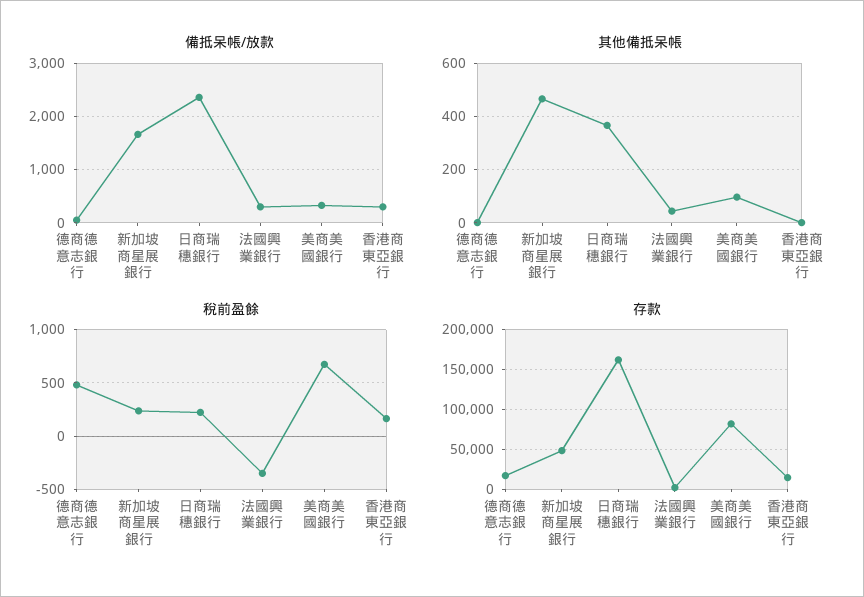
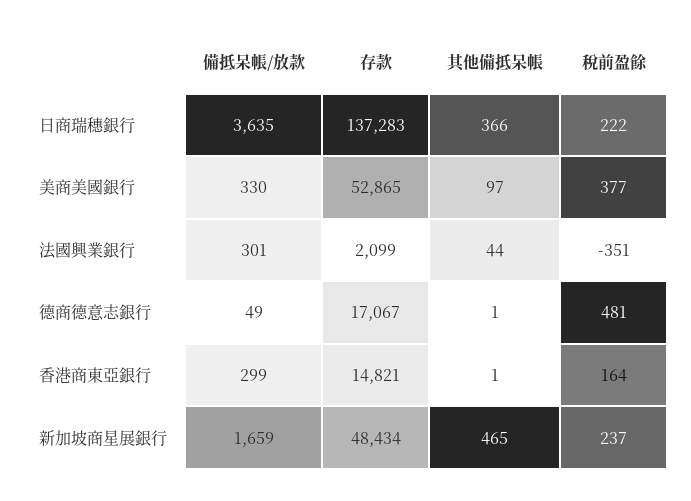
備抵呆帳/放款, 日商瑞穗銀行: 2400 -> 3635
稅前盈餘, 美商美國銀行: 700 -> 377
存款, 日商瑞穗銀行: 160000 -> 137283
存款, 美商美國銀行: 80000 -> 52865

